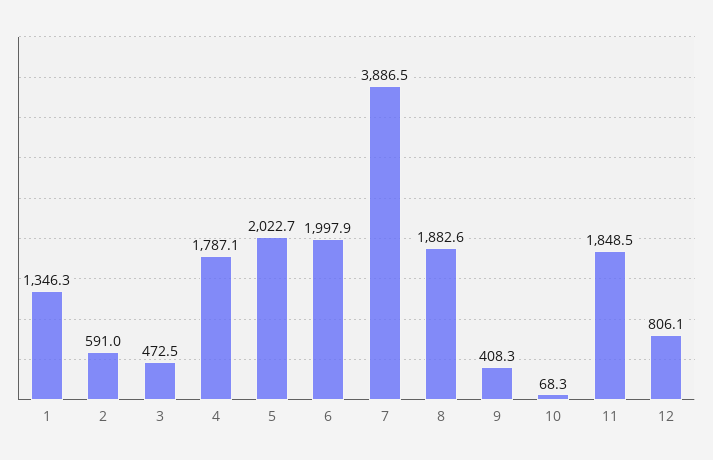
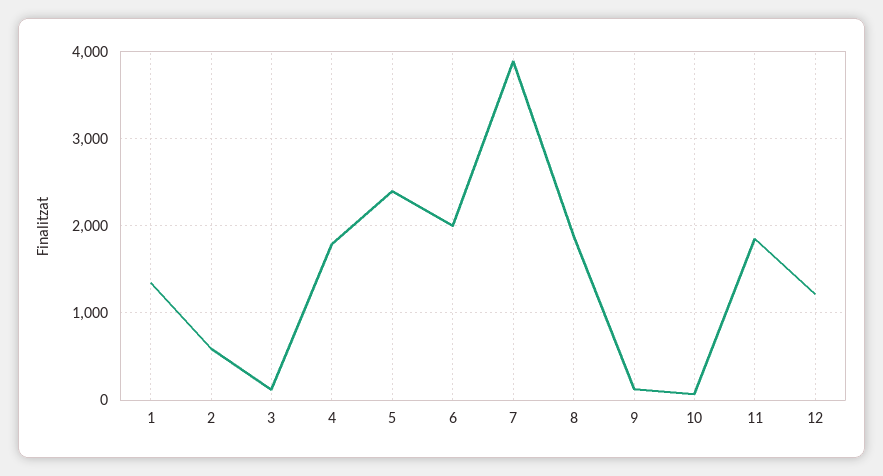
3: 472.5 -> 100
5: 2022.7 -> 2400
9: 408.3 -> 100
12: 806.1 -> 1200

